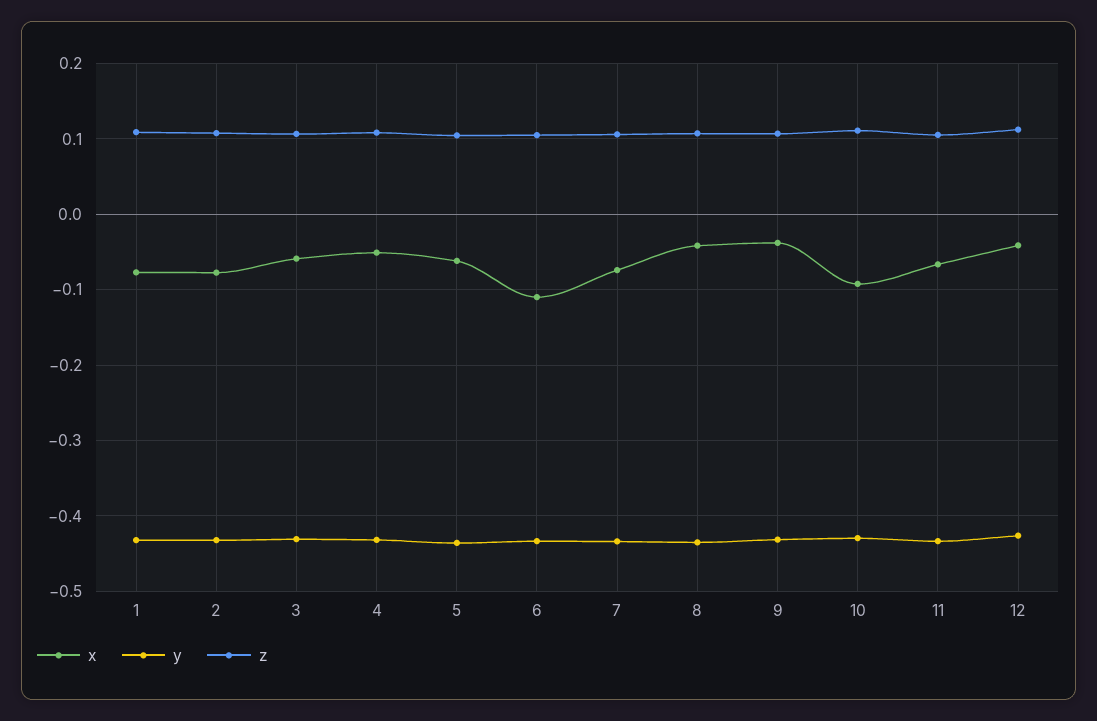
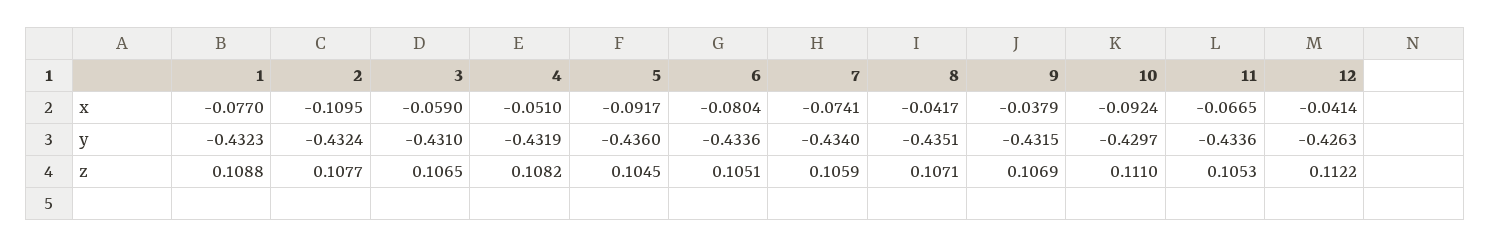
x, 2: -0.08 -> -0.1095
x, 5: -0.06 -> -0.0917
x, 6: -0.11 -> -0.0804

